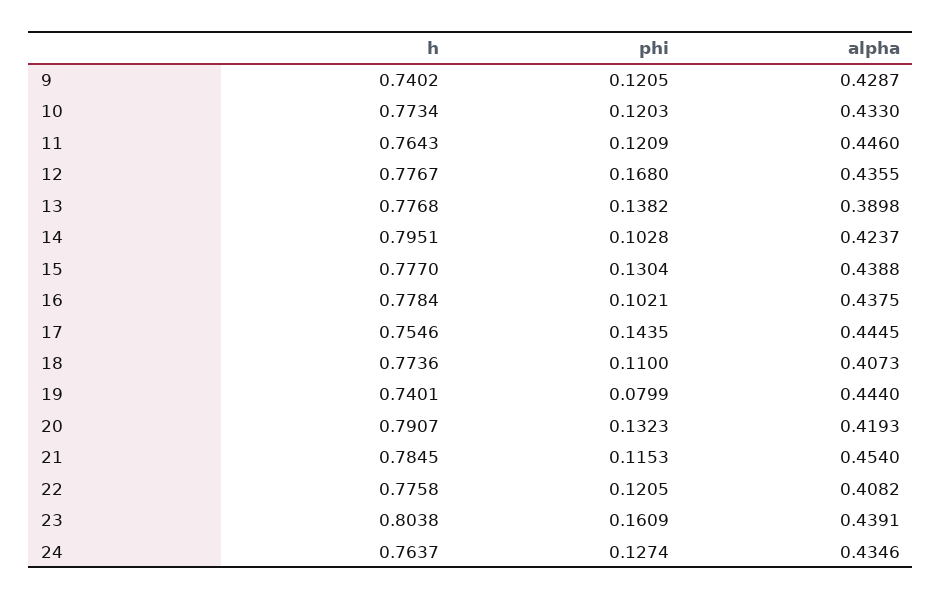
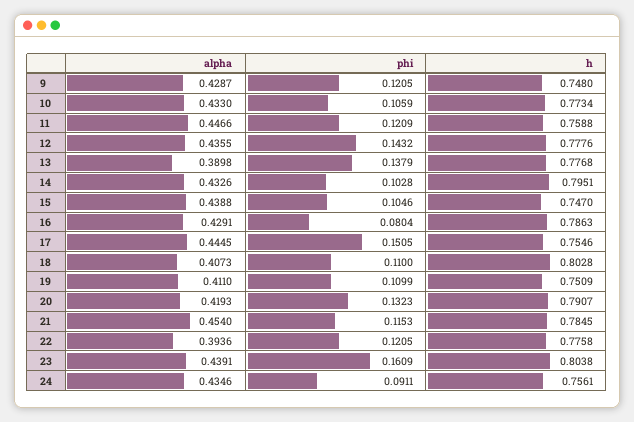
h, 9: 0.7402 -> 0.748
phi, 10: 0.1203 -> 0.1059
h, 11: 0.7643 -> 0.7588
alpha, 11: 0.446 -> 0.4466
h, 12: 0.7767 -> 0.7776
phi, 12: 0.168 -> 0.1432
phi, 13: 0.1382 -> 0.1379
alpha, 14: 0.4237 -> 0.4326
h, 15: 0.777 -> 0.747
phi, 15: 0.1304 -> 0.1046
h, 16: 0.7784 -> 0.7863
phi, 16: 0.1021 -> 0.0804
alpha, 16: 0.4375 -> 0.4291
phi, 17: 0.1435 -> 0.1505
h, 18: 0.7736 -> 0.8028
h, 19: 0.7401 -> 0.7509
phi, 19: 0.0799 -> 0.1099
alpha, 19: 0.444 -> 0.411
alpha, 22: 0.4082 -> 0.3936
h, 24: 0.7637 -> 0.7561
phi, 24: 0.1274 -> 0.0911

